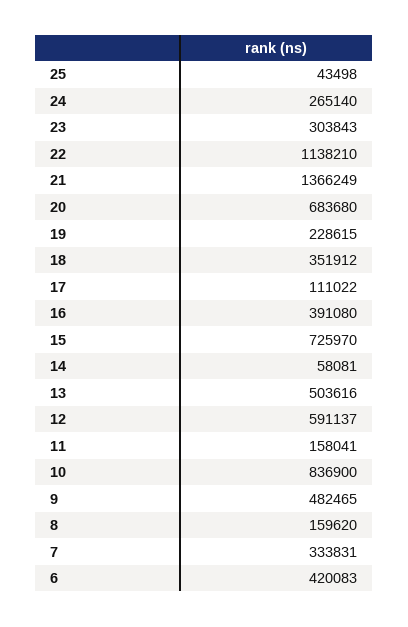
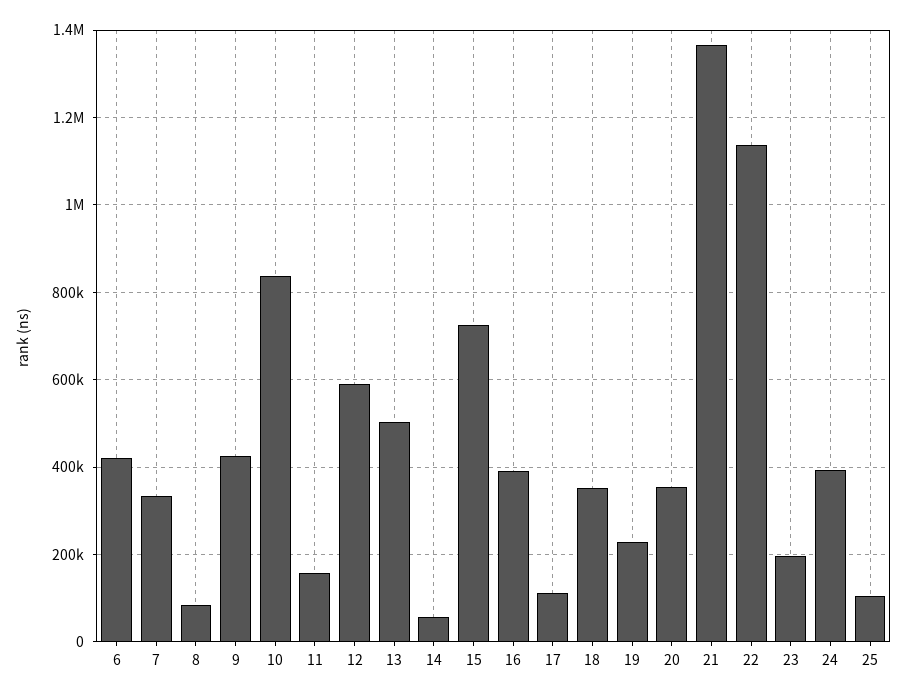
25: 43498 -> 100000
24: 265140 -> 400000
23: 303843 -> 200000
20: 683680 -> 360000
9: 482465 -> 420000
8: 159620 -> 80000

